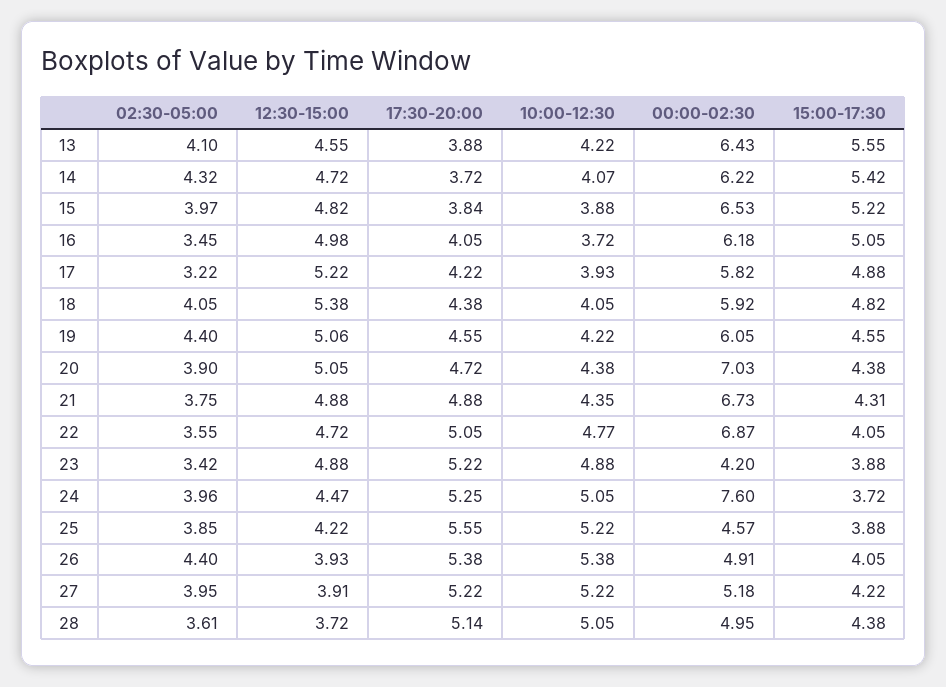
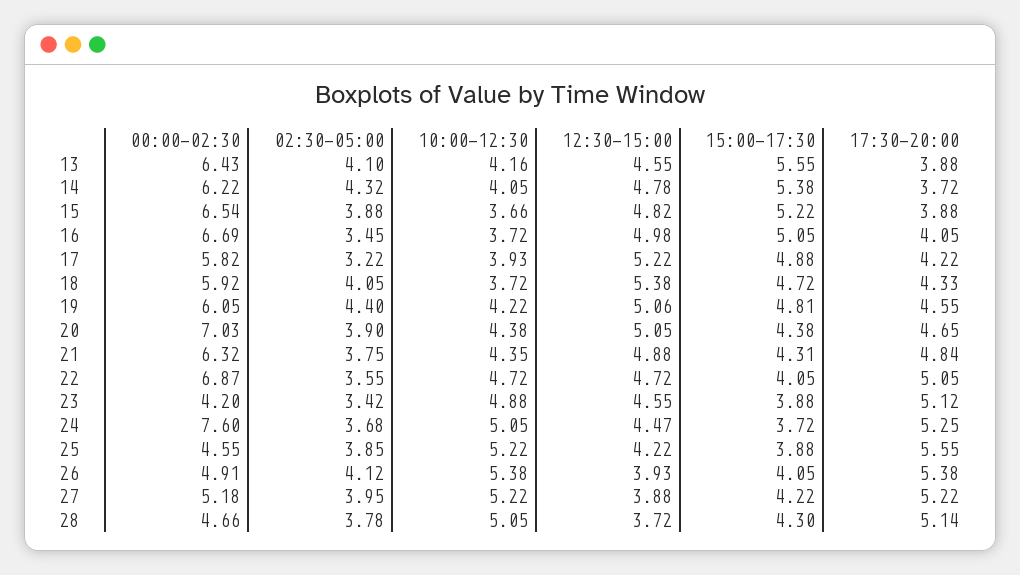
10:00-12:30, 13: 4.22 -> 4.16
12:30-15:00, 14: 4.72 -> 4.78
10:00-12:30, 14: 4.07 -> 4.05
15:00-17:30, 14: 5.42 -> 5.38
02:30-05:00, 15: 3.97 -> 3.88
17:30-20:00, 15: 3.84 -> 3.88
10:00-12:30, 15: 3.88 -> 3.66
00:00-02:30, 15: 6.53 -> 6.54
00:00-02:30, 16: 6.18 -> 6.69
17:30-20:00, 18: 4.38 -> 4.33
10:00-12:30, 18: 4.05 -> 3.72
15:00-17:30, 18: 4.82 -> 4.72
15:00-17:30, 19: 4.55 -> 4.81
17:30-20:00, 20: 4.72 -> 4.65
17:30-20:00, 21: 4.88 -> 4.84
00:00-02:30, 21: 6.73 -> 6.32
10:00-12:30, 22: 4.77 -> 4.72
12:30-15:00, 23: 4.88 -> 4.55
17:30-20:00, 23: 5.22 -> 5.12
02:30-05:00, 24: 3.96 -> 3.68
00:00-02:30, 25: 4.57 -> 4.55
02:30-05:00, 26: 4.4 -> 4.12
12:30-15:00, 27: 3.91 -> 3.88
02:30-05:00, 28: 3.61 -> 3.78
00:00-02:30, 28: 4.95 -> 4.66
15:00-17:30, 28: 4.38 -> 4.3

